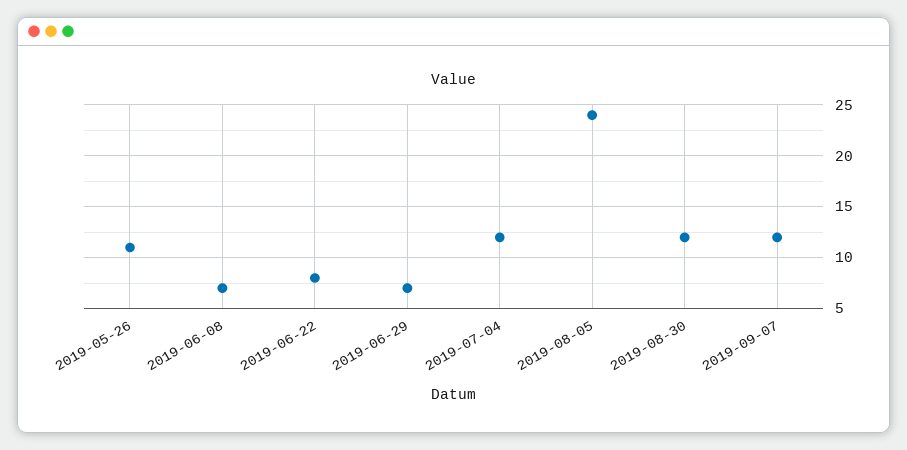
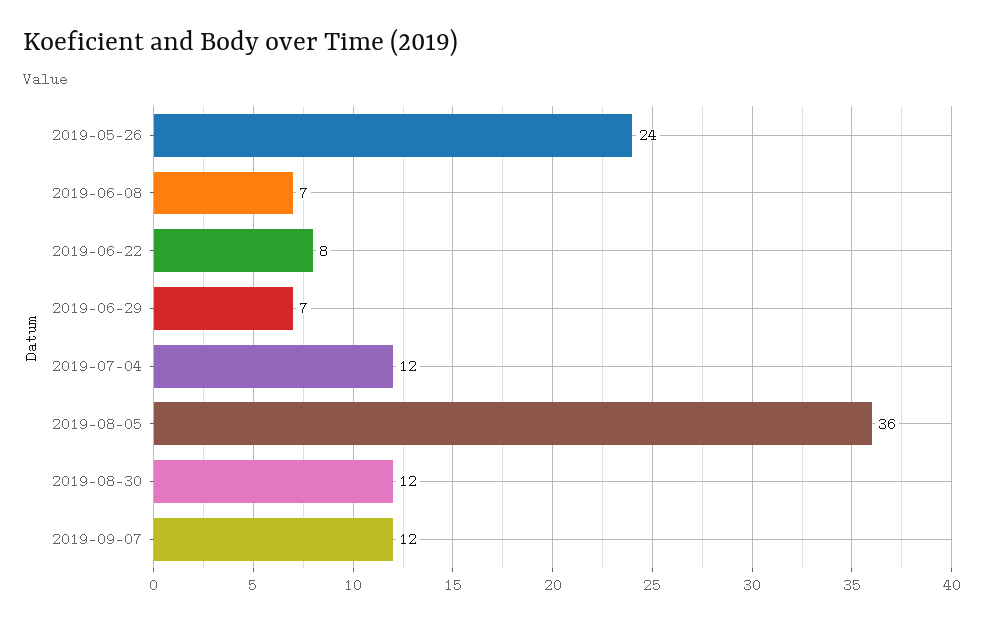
2019-05-26: 11 -> 24
2019-08-05: 24 -> 36

